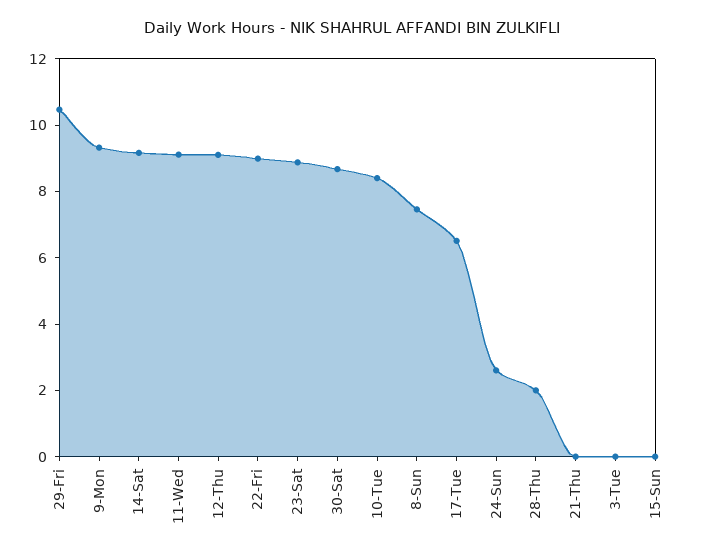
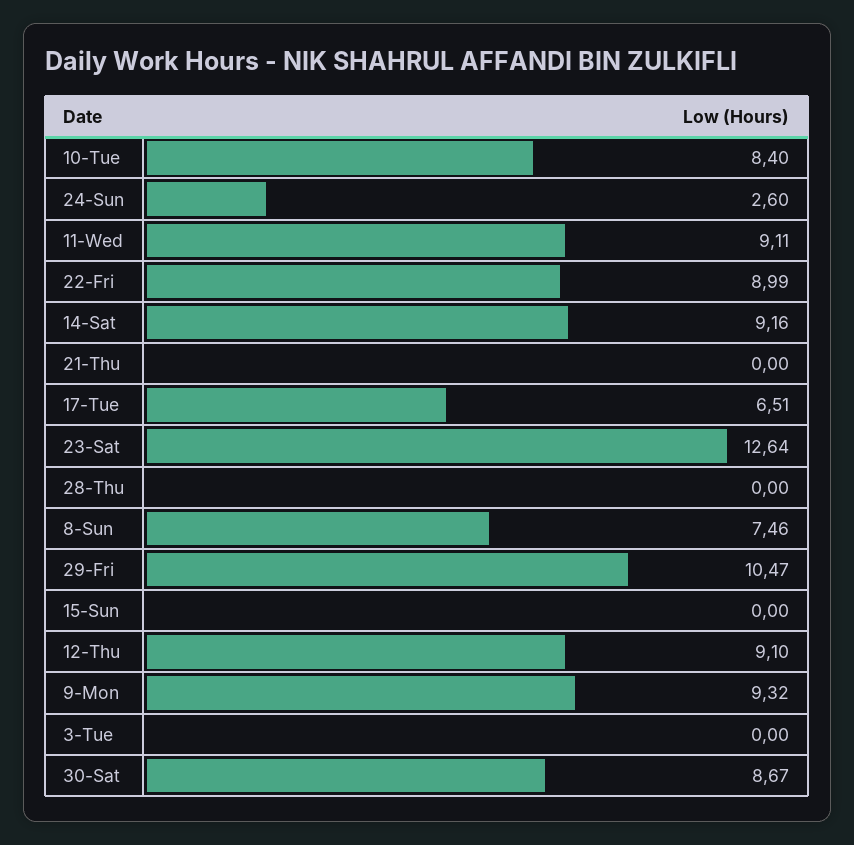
23-Sat: 9 -> 12.64
28-Thu: 2 -> 0

